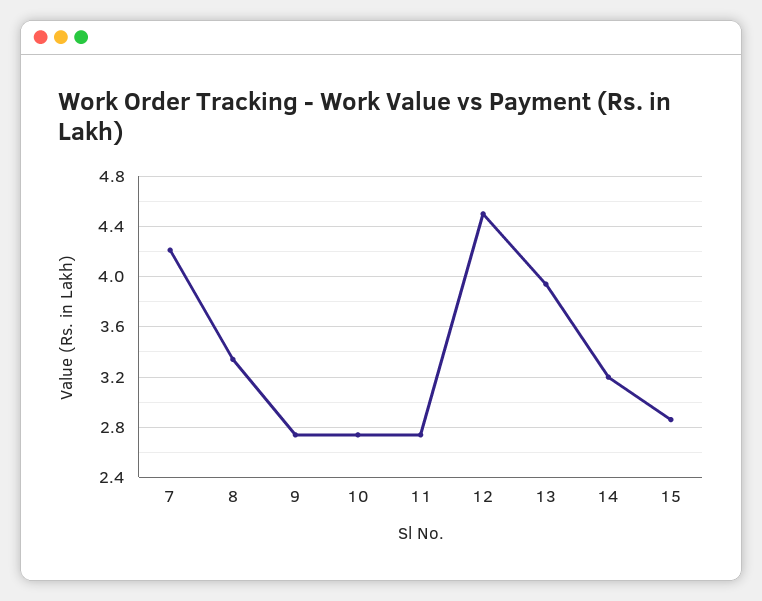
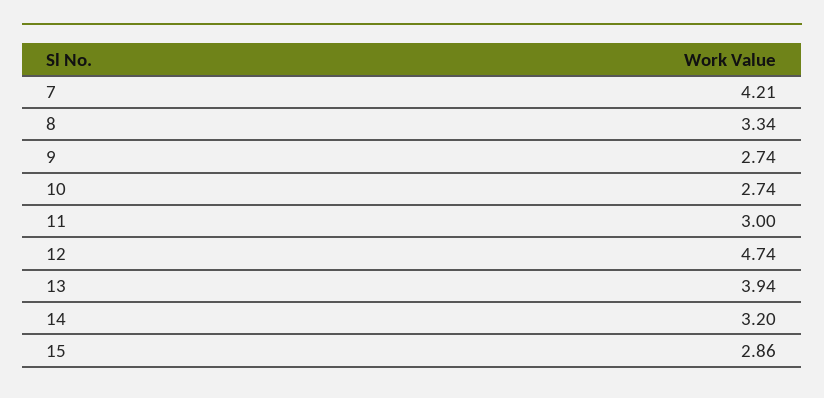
11: 2.75 -> 3
12: 4.5 -> 4.74

